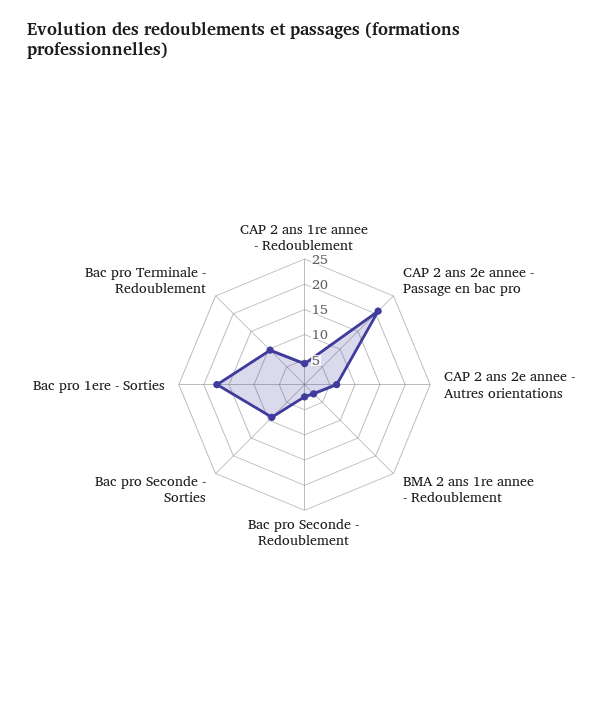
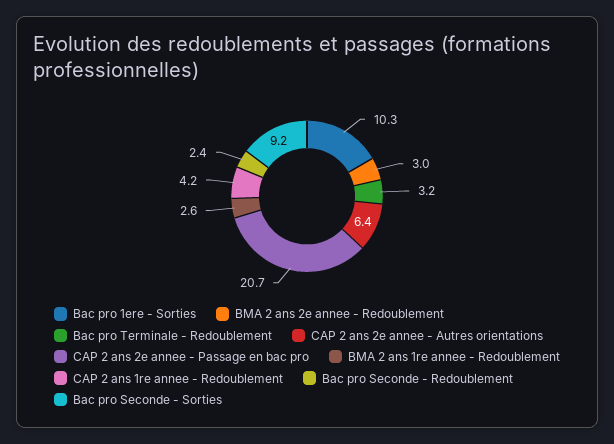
Bac pro 1ere - Sorties: 17.5 -> 10.3
Bac pro Terminale - Redoublement: 10 -> 3.2
BMA 2 ans 2e annee - Redoublement: none -> 3

